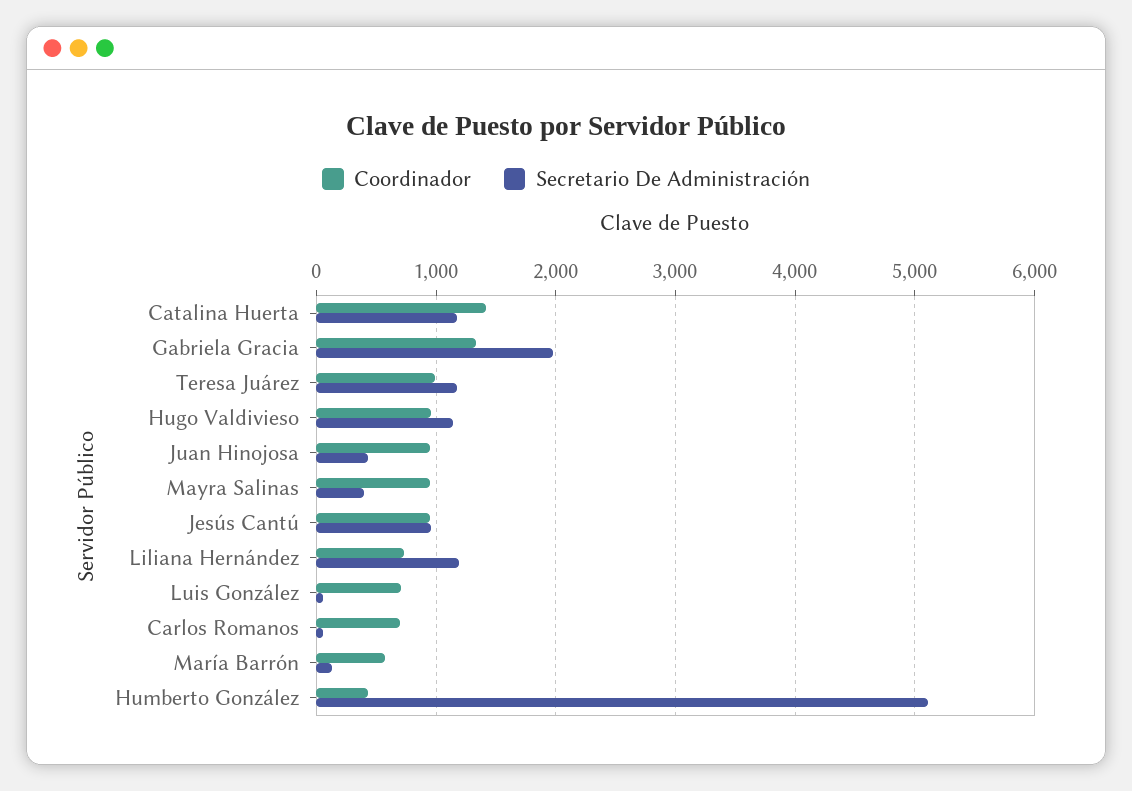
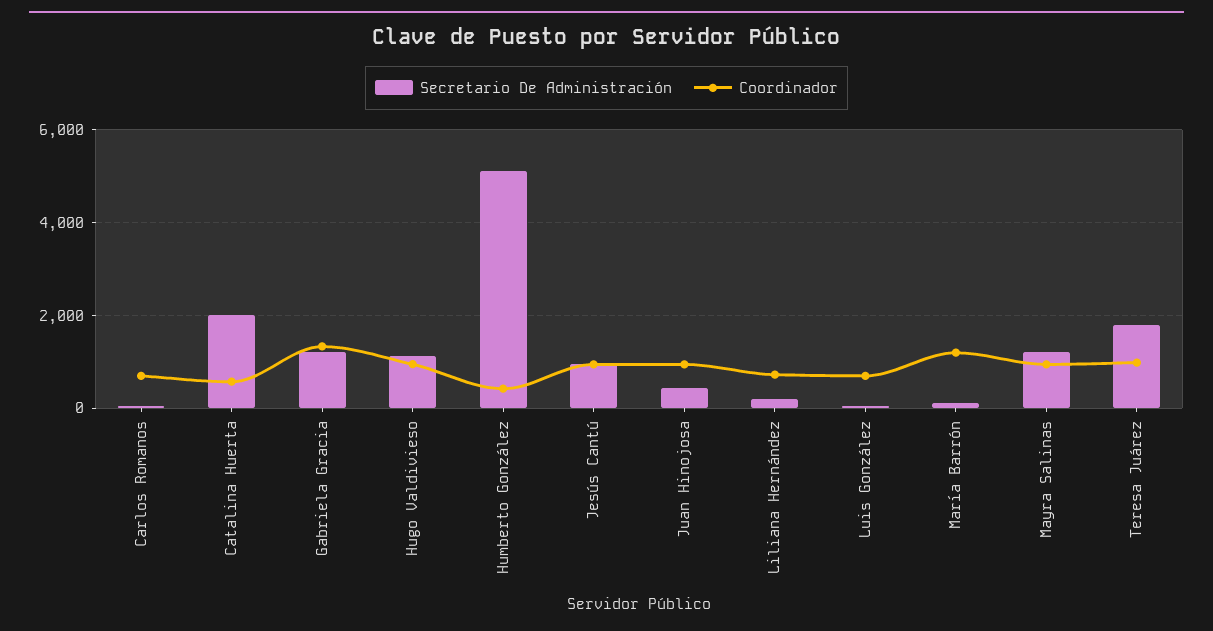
Coordinador, Catalina Huerta: 1400 -> 600
Secretario De Administración, Catalina Huerta: 1200 -> 2000
Secretario De Administración, Gabriela Gracia: 2000 -> 1200
Secretario De Administración, Teresa Juárez: 1200 -> 1800
Secretario De Administración, Mayra Salinas: 400 -> 1200
Secretario De Administración, Liliana Hernández: 1200 -> 200
Coordinador, María Barrón: 600 -> 1200

